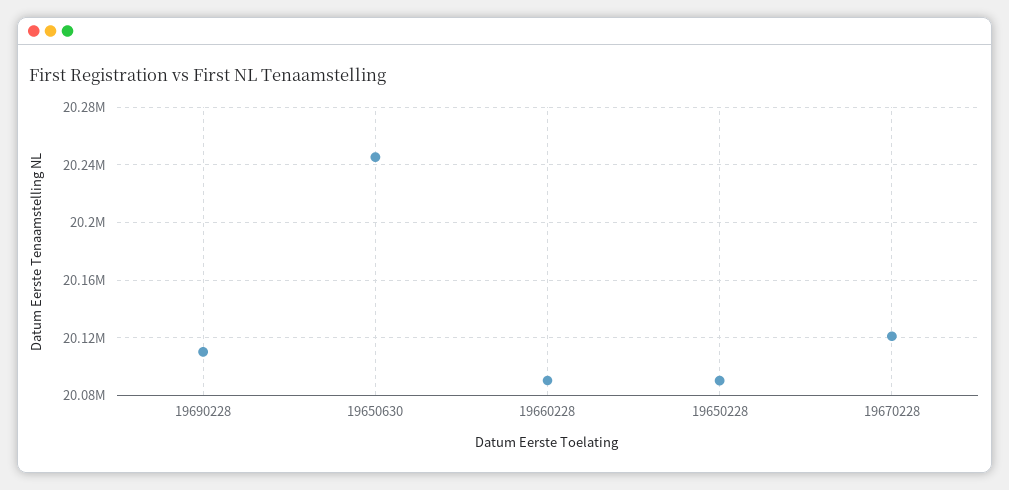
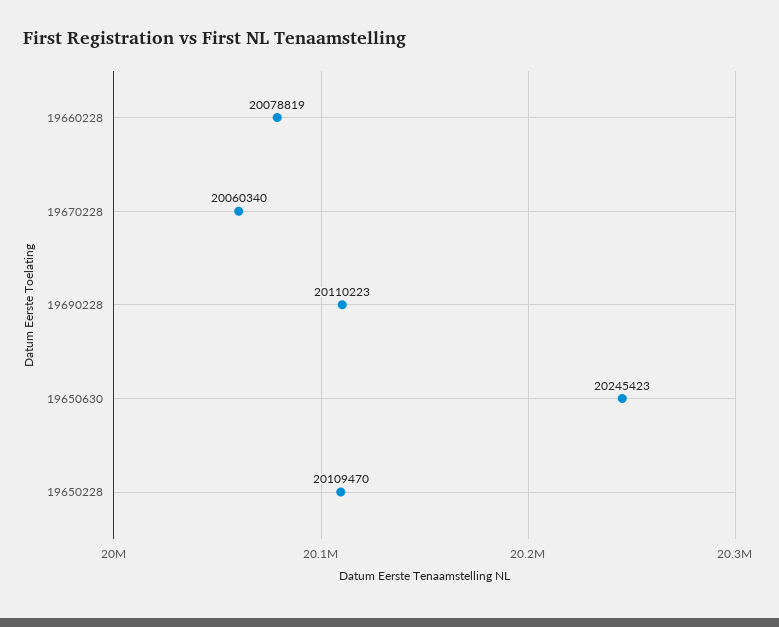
19660228: 20090000 -> 20078819
19650228: 20090000 -> 20109470
19670228: 20120000 -> 20060340

